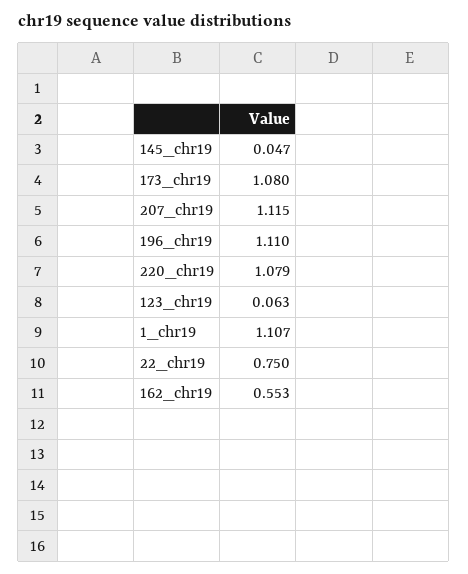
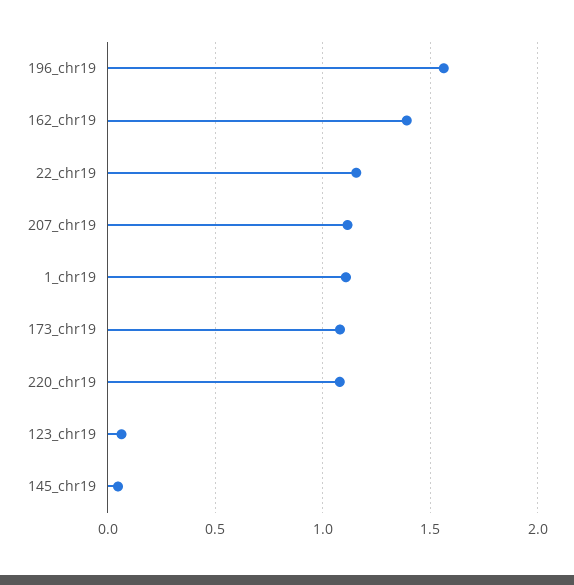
196_chr19: 1.11 -> 1.55
22_chr19: 0.75 -> 1.15
162_chr19: 0.553 -> 1.4

